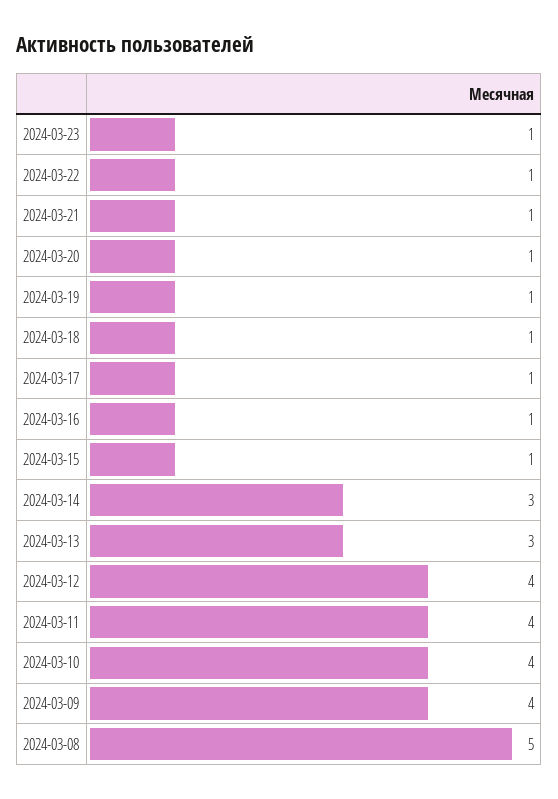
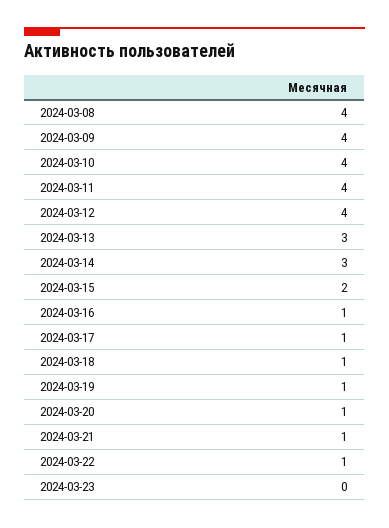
2024-03-23: 1 -> 0
2024-03-15: 1 -> 2
2024-03-08: 5 -> 4

